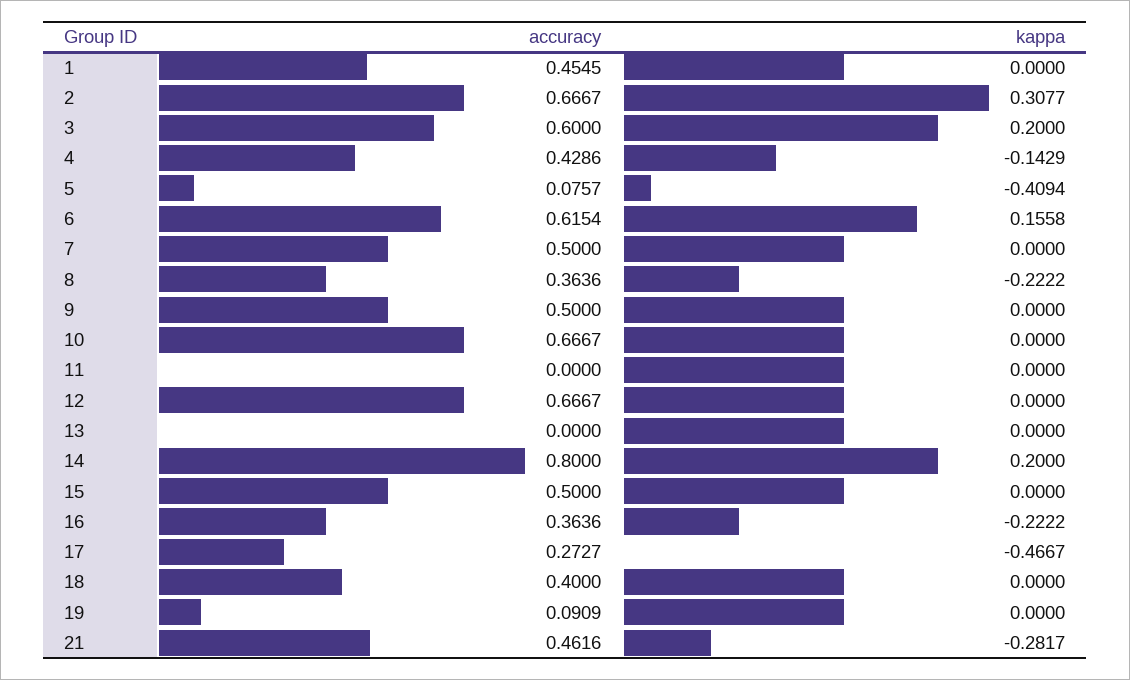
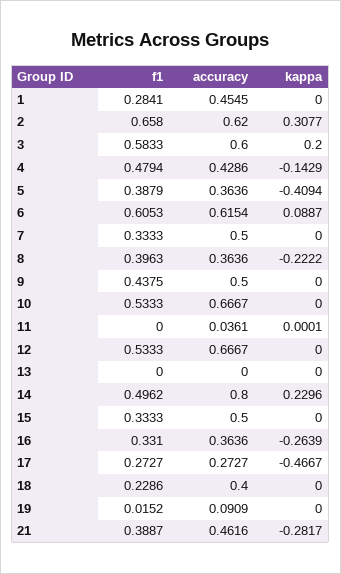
accuracy, 2: 0.6667 -> 0.62
accuracy, 5: 0.0757 -> 0.3636
kappa, 6: 0.1558 -> 0.0887
accuracy, 11: 0 -> 0.0361
kappa, 11: 0 -> 0.0001
kappa, 14: 0.2 -> 0.2296
kappa, 16: -0.2222 -> -0.2639
f1, 1: none -> 0.2841
f1, 2: none -> 0.658
f1, 3: none -> 0.5833
f1, 4: none -> 0.4794
f1, 5: none -> 0.3879
f1, 6: none -> 0.6053
f1, 7: none -> 0.3333
f1, 8: none -> 0.3963
f1, 9: none -> 0.4375
f1, 10: none -> 0.5333
f1, 11: none -> 0
f1, 12: none -> 0.5333
f1, 13: none -> 0
f1, 14: none -> 0.4962
f1, 15: none -> 0.3333
f1, 16: none -> 0.331
f1, 17: none -> 0.2727
f1, 18: none -> 0.2286
f1, 19: none -> 0.0152
f1, 21: none -> 0.3887

